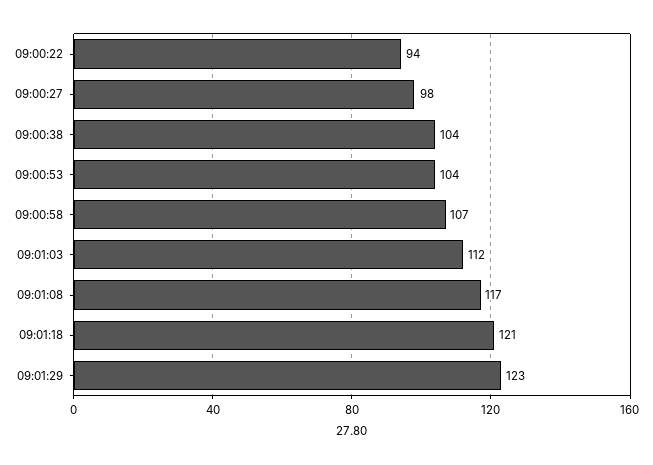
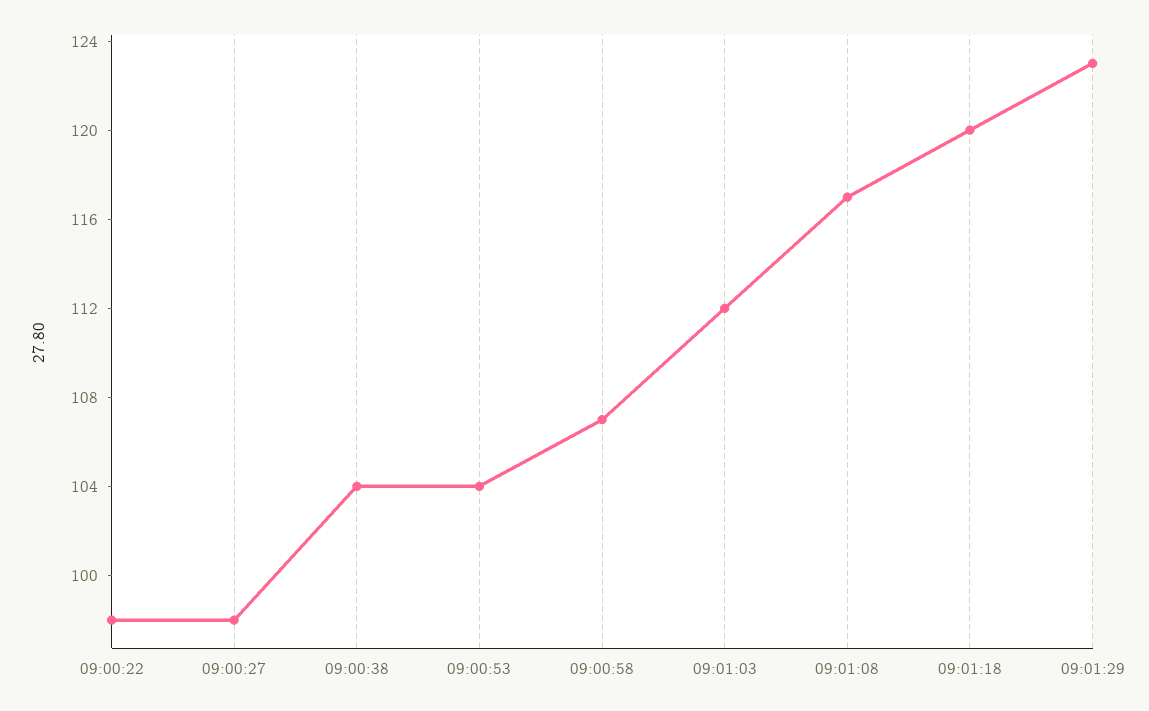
09:00:22: 94 -> 98
09:01:18: 121 -> 120

